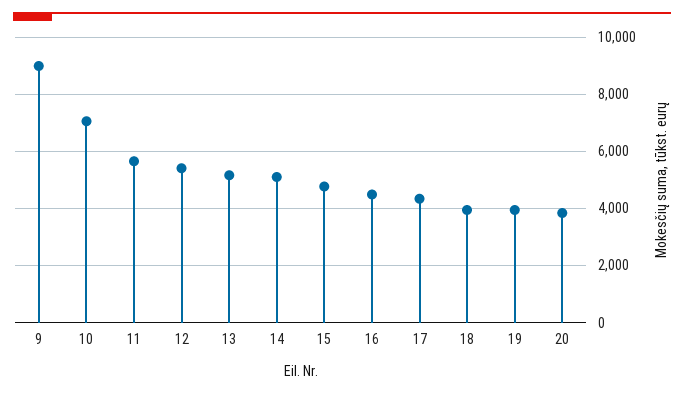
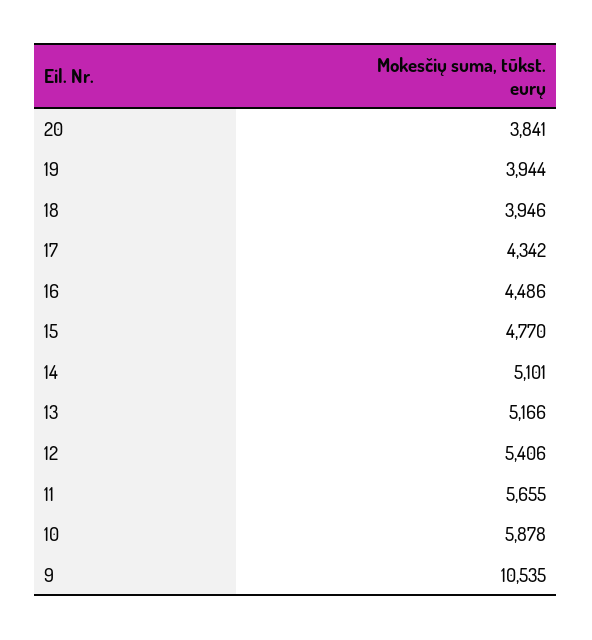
9: 9000 -> 10535
10: 7000 -> 5878

